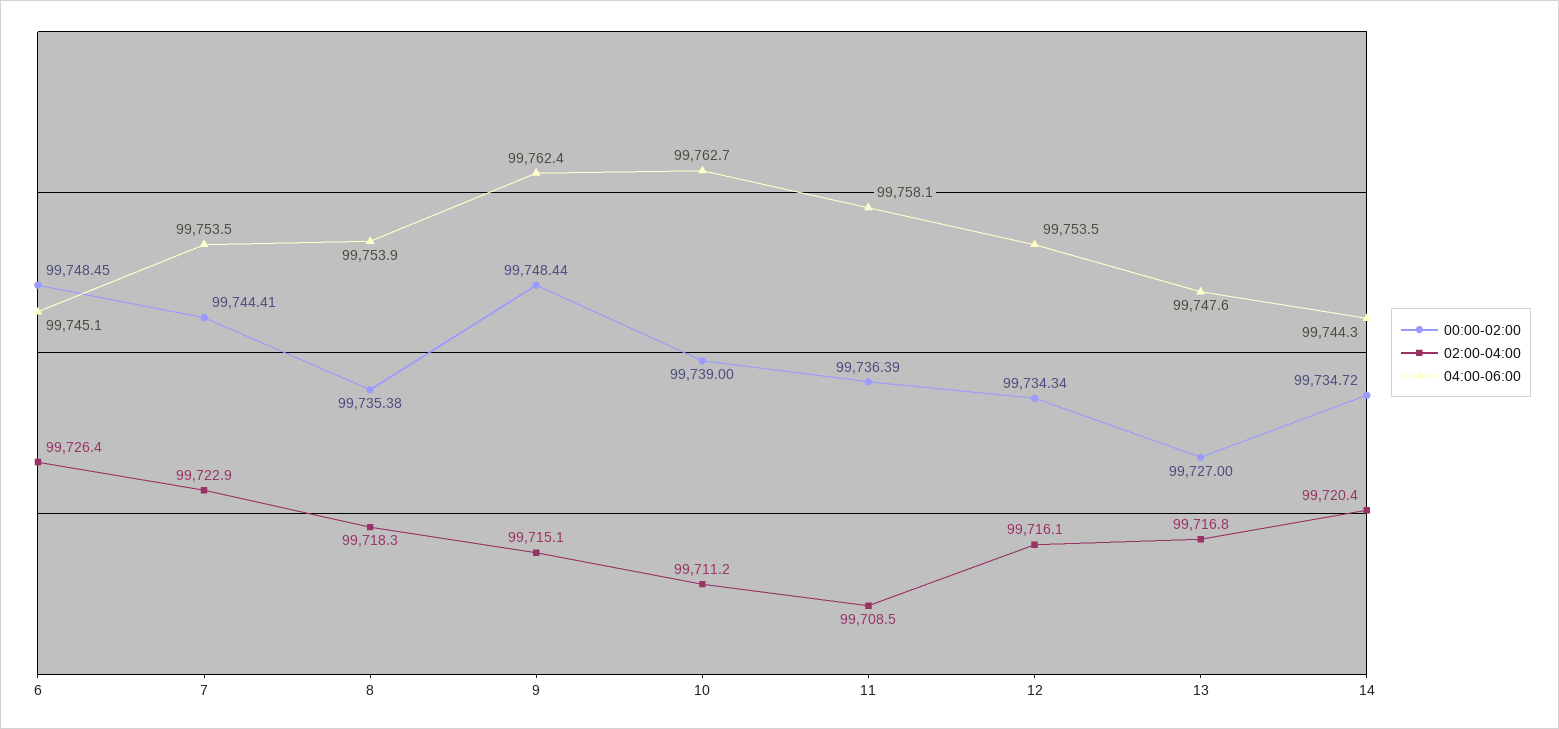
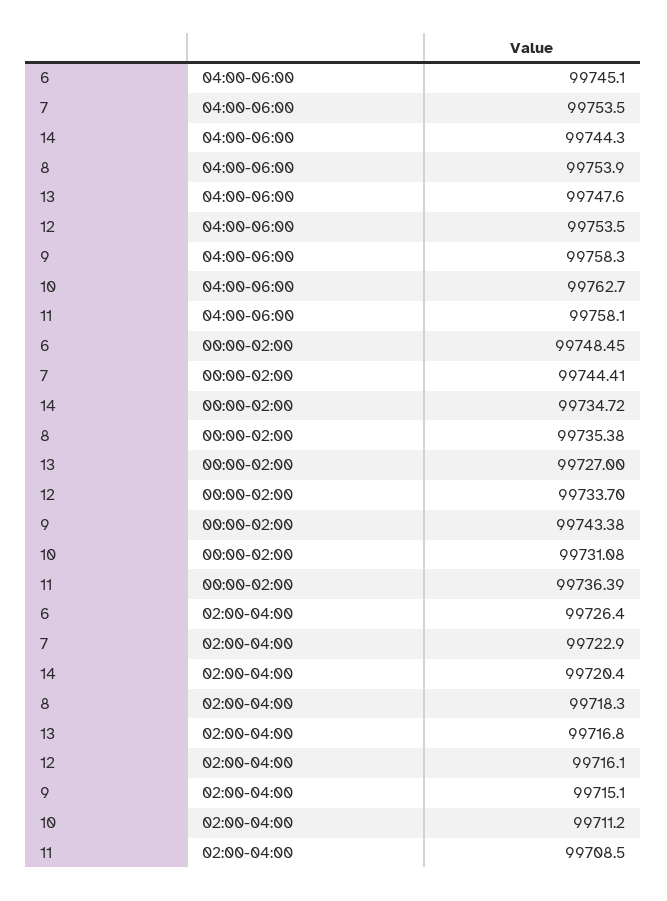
00:00-02:00, 9: 99748.44 -> 99743.38
04:00-06:00, 9: 99762.4 -> 99758.3
00:00-02:00, 10: 99739 -> 99731.08
00:00-02:00, 12: 99734.34 -> 99733.7

